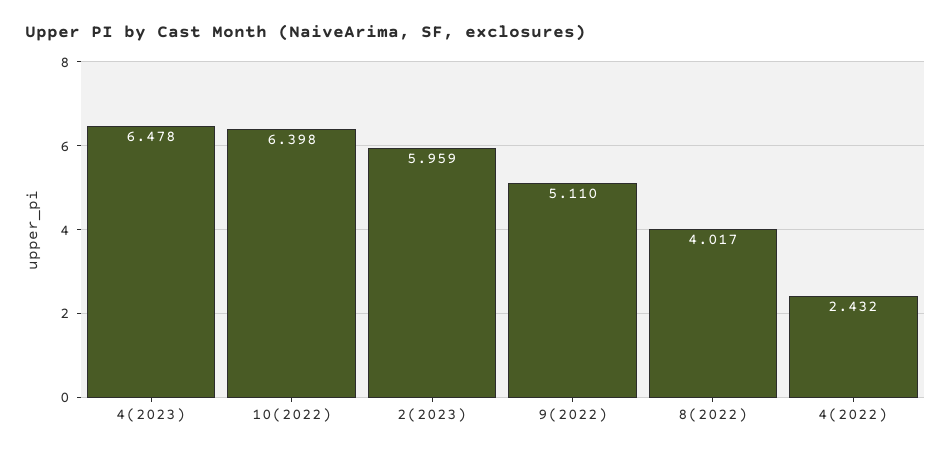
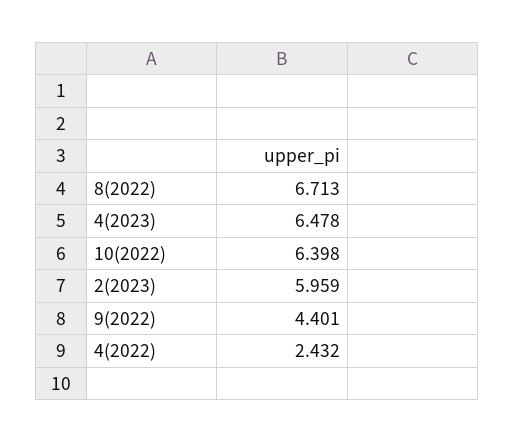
9(2022): 5.11 -> 4.401
8(2022): 4.017 -> 6.713

